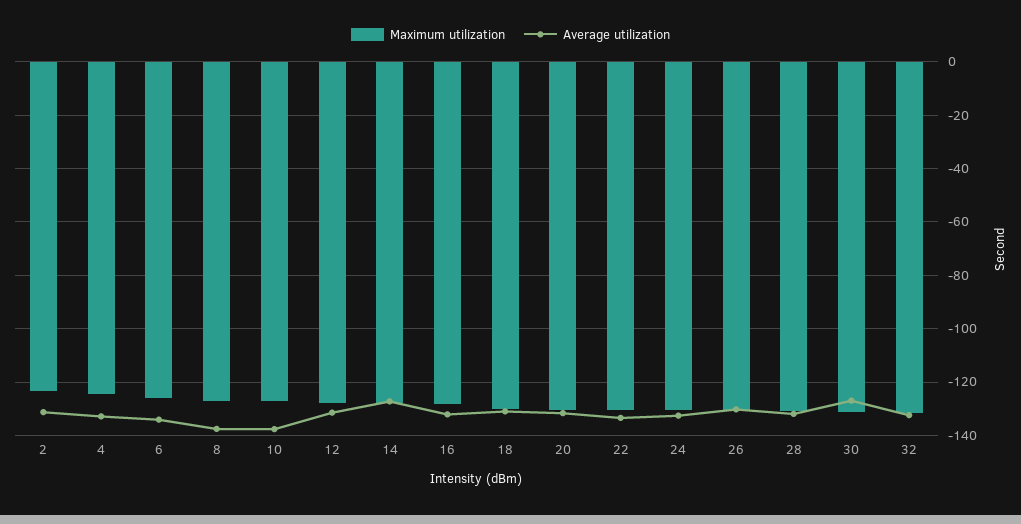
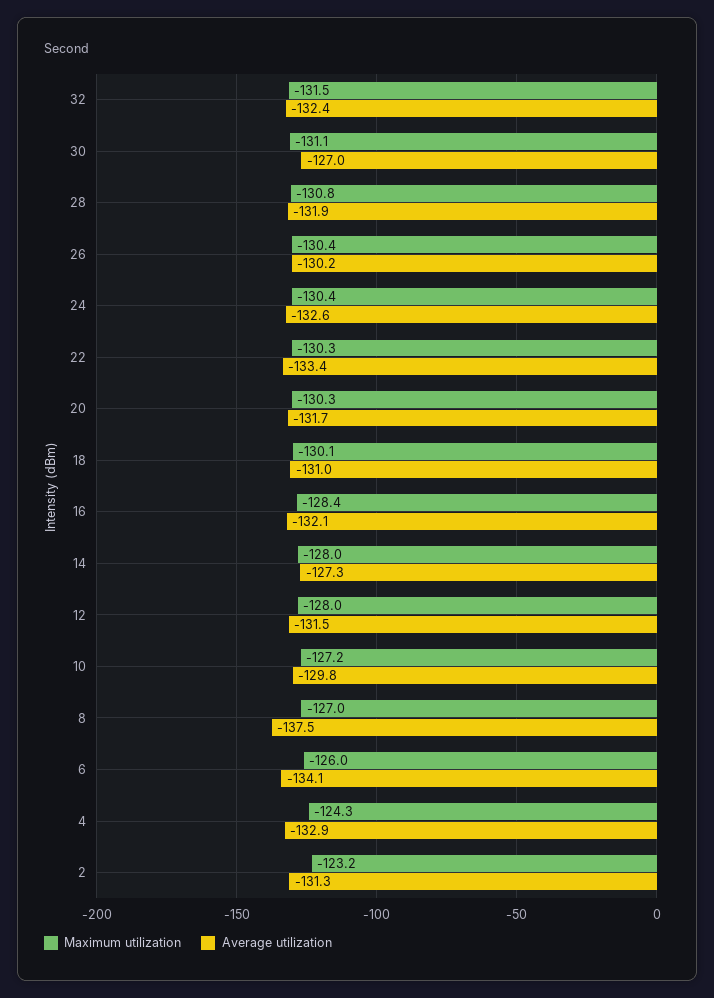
Average utilization, 10: -137.5 -> -129.8

